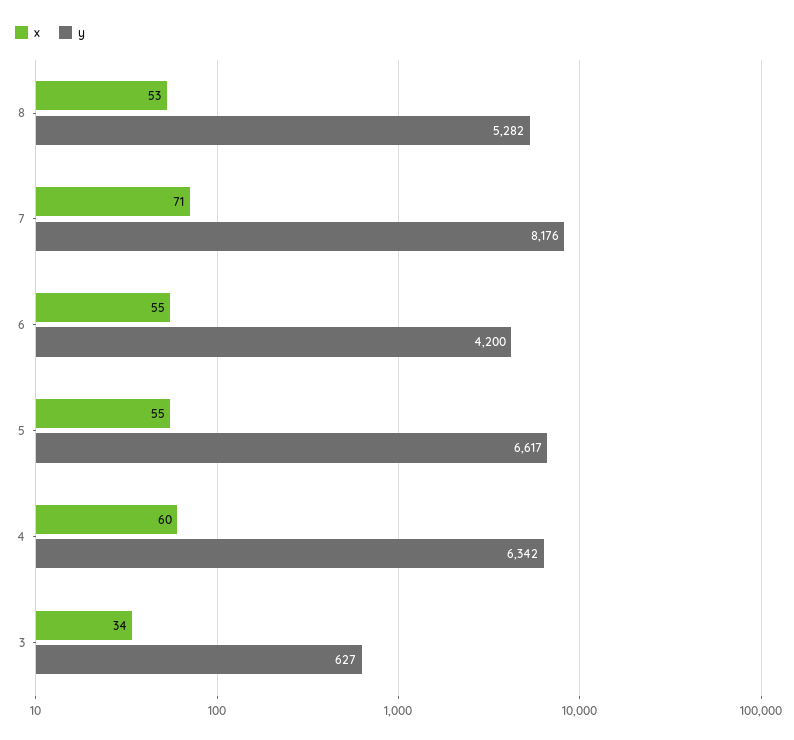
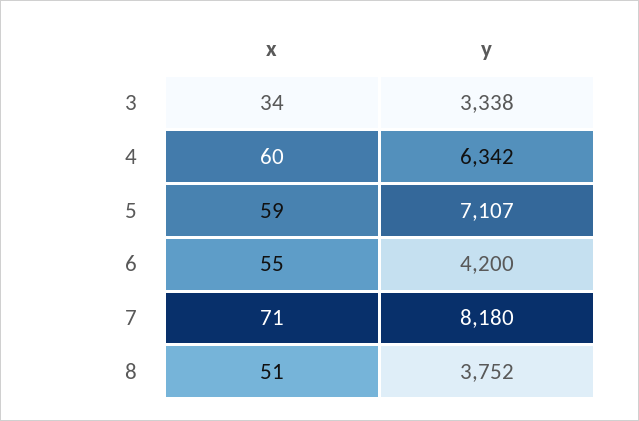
x, 8: 53 -> 51
y, 8: 5282 -> 3752
y, 7: 8176 -> 8180
x, 5: 55 -> 59
y, 5: 6617 -> 7107
y, 3: 627 -> 3338

